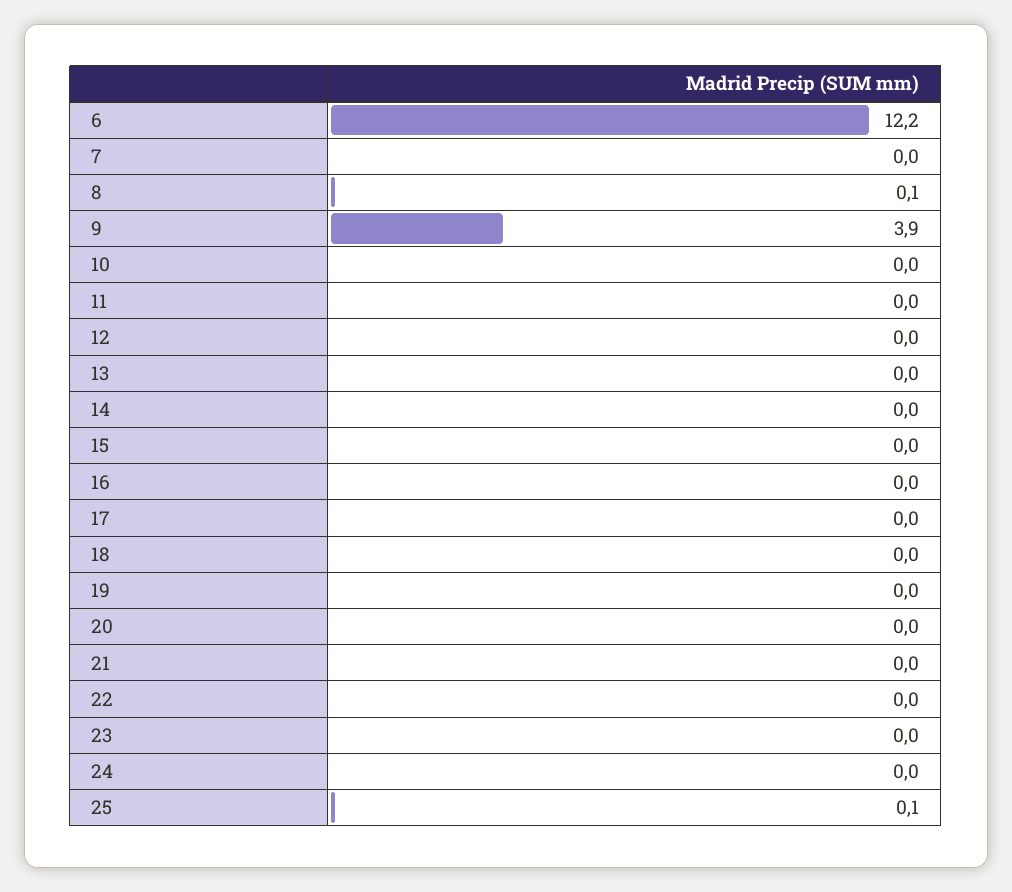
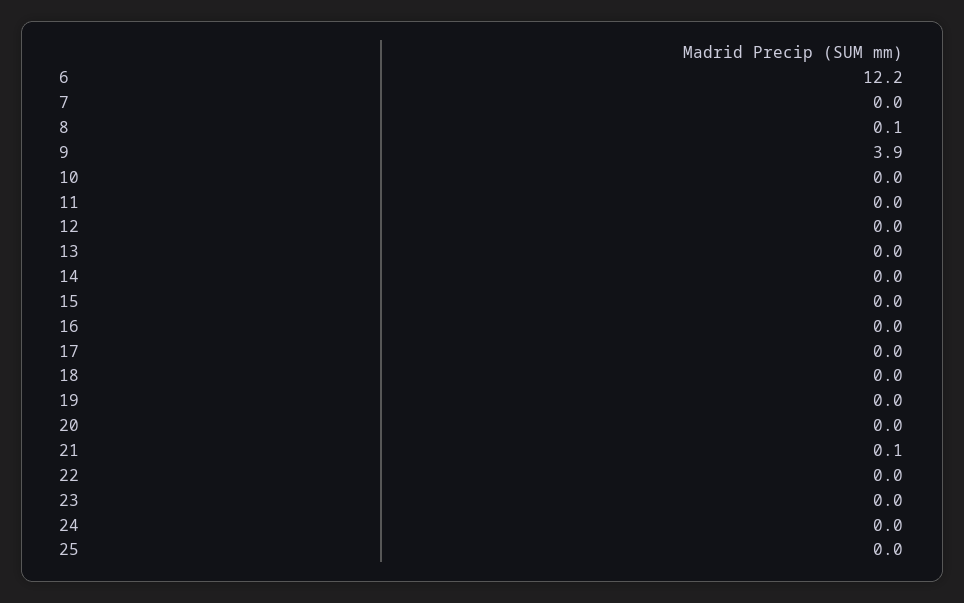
21: 0 -> 0.1
25: 0.1 -> 0

